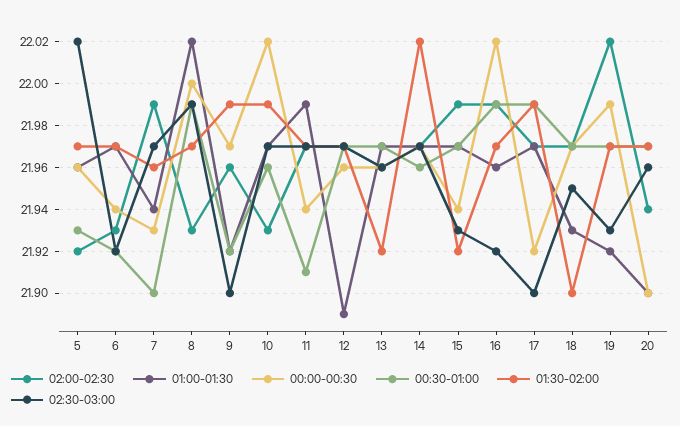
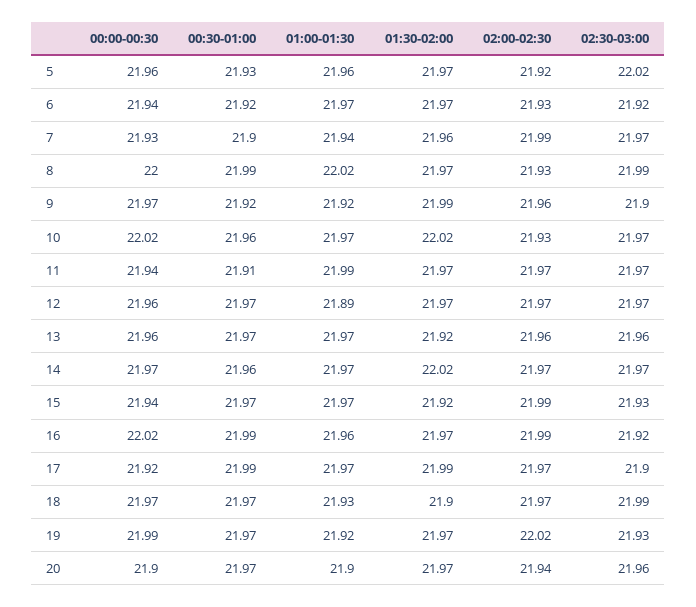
01:30-02:00, 10: 21.99 -> 22.02
02:30-03:00, 18: 21.95 -> 21.99

